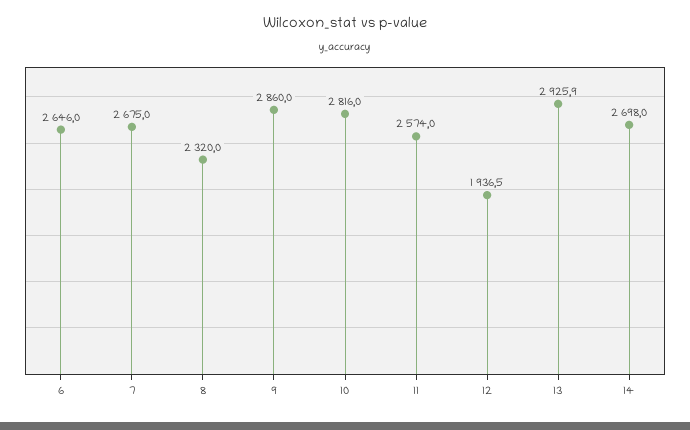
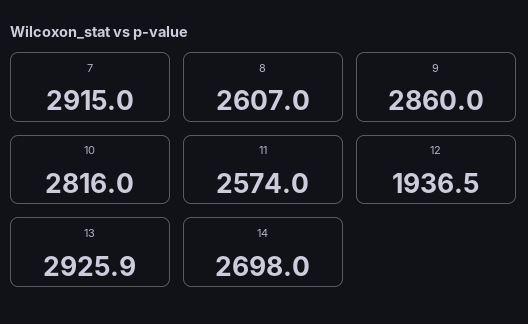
6: 2646 -> none
7: 2675 -> 2915
8: 2320 -> 2607

